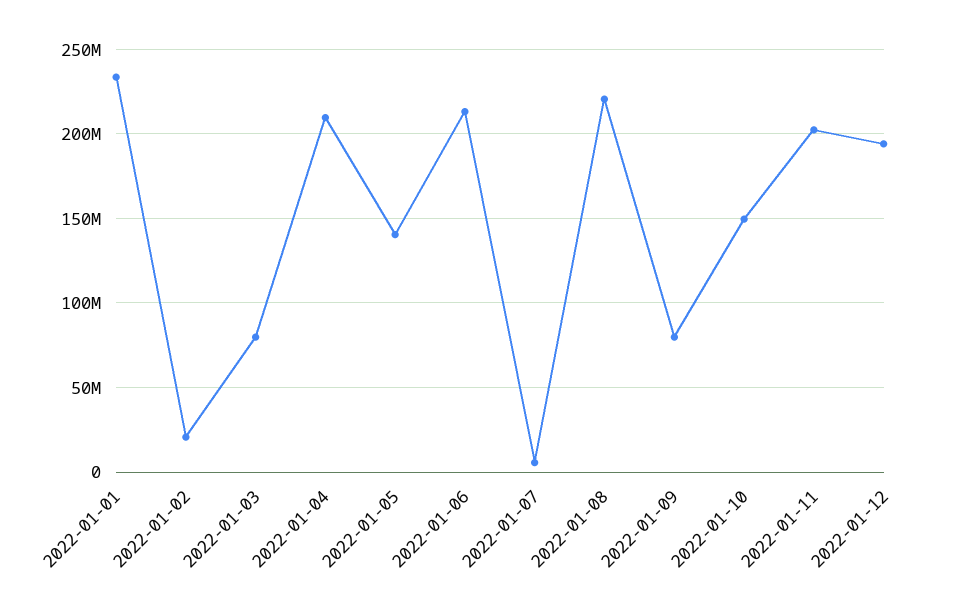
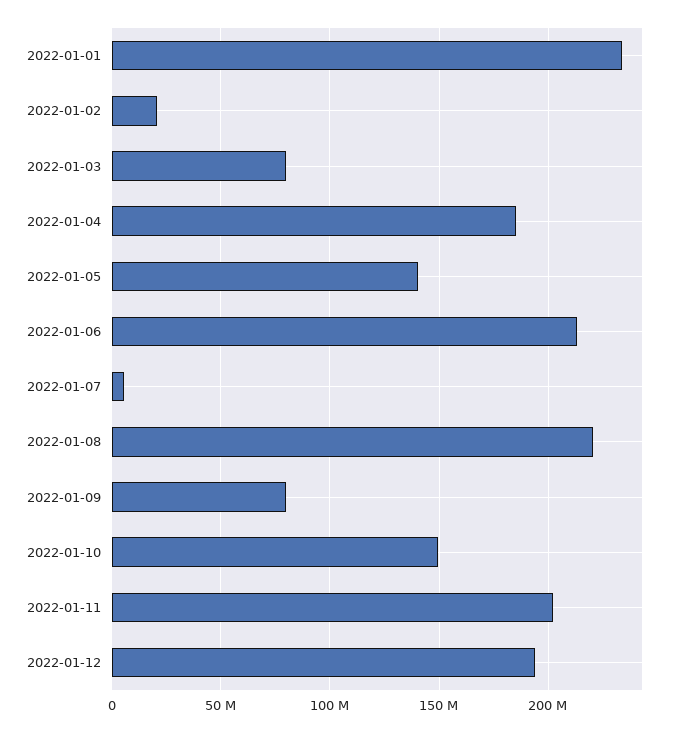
2022-01-04: 210000000 -> 185000000

